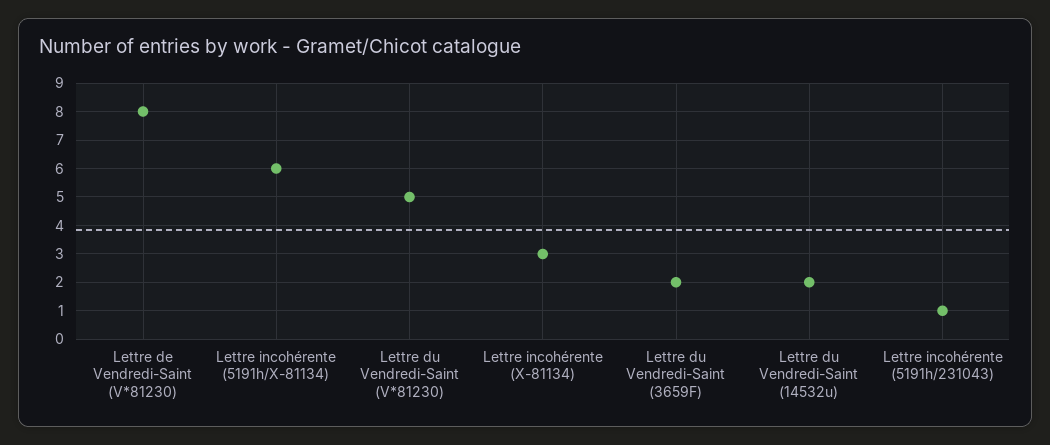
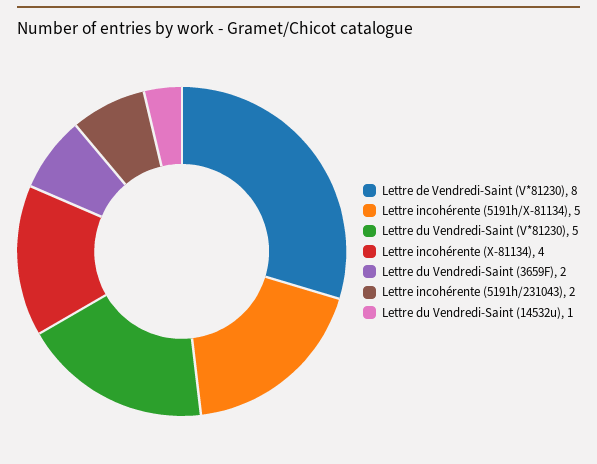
Lettre incohérente (5191h/X-81134): 6 -> 5
Lettre incohérente (X-81134): 3 -> 4
Lettre du Vendredi-Saint (14532u): 2 -> 1
Lettre incohérente (5191h/231043): 1 -> 2

